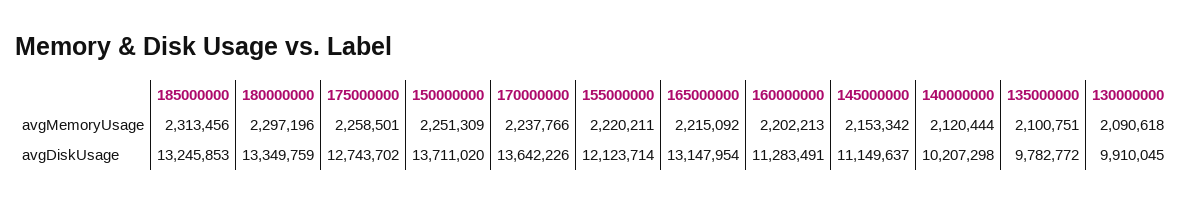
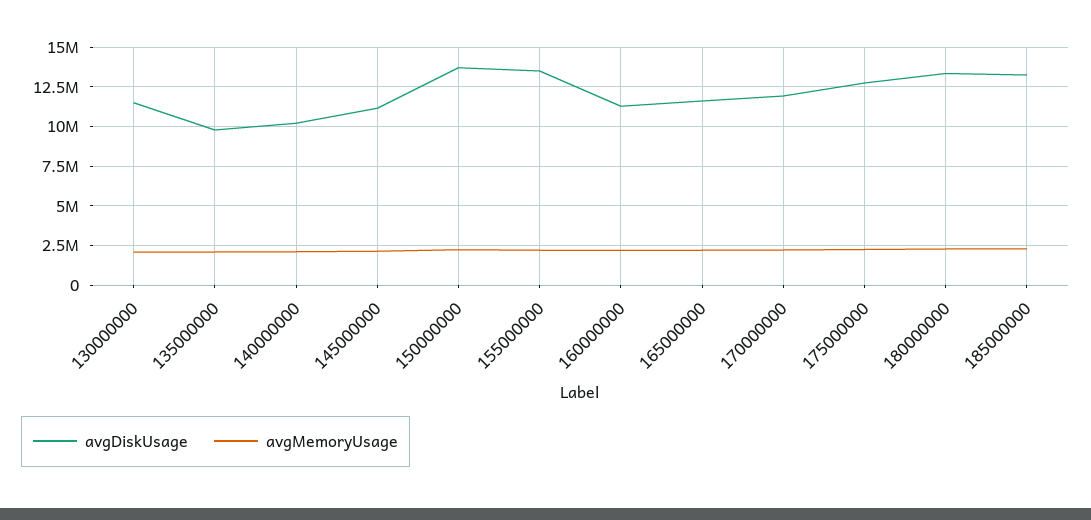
avgDiskUsage, 170000000: 13642226 -> 12000000
avgDiskUsage, 155000000: 12123714 -> 13500000
avgDiskUsage, 165000000: 13147954 -> 11500000
avgDiskUsage, 130000000: 9910045 -> 11500000

